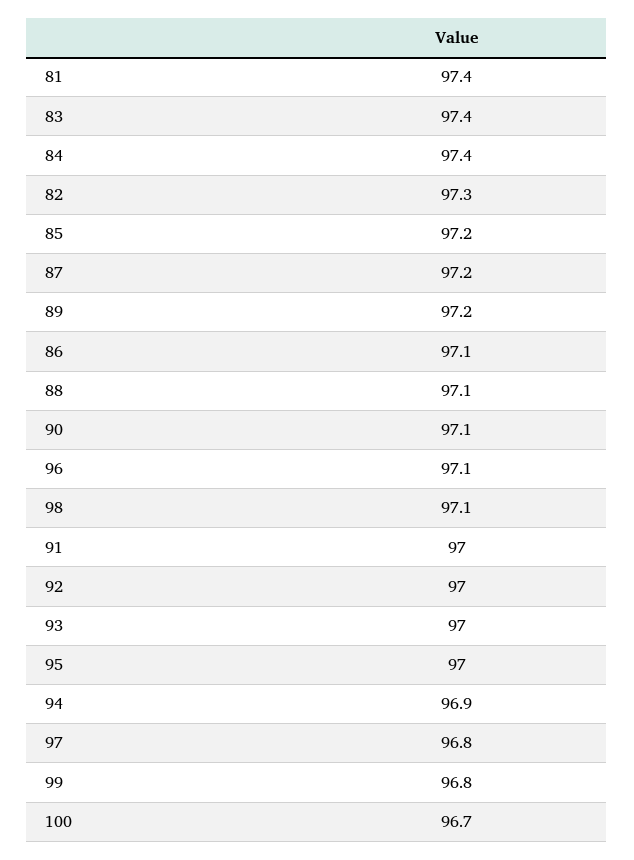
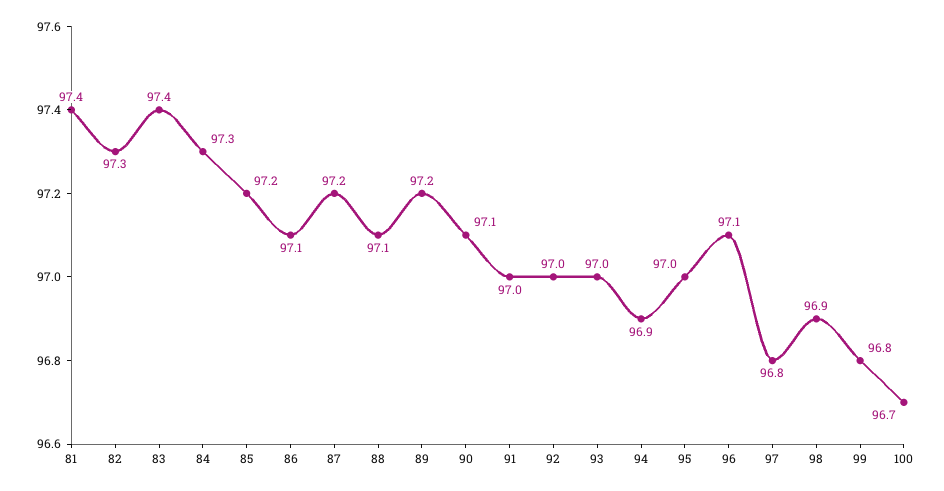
84: 97.4 -> 97.3
98: 97.1 -> 96.9

